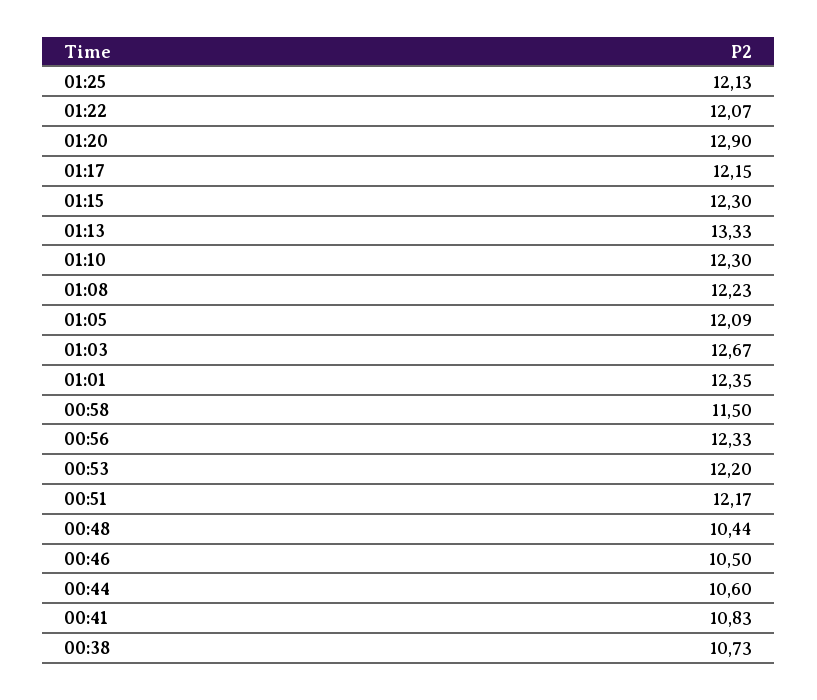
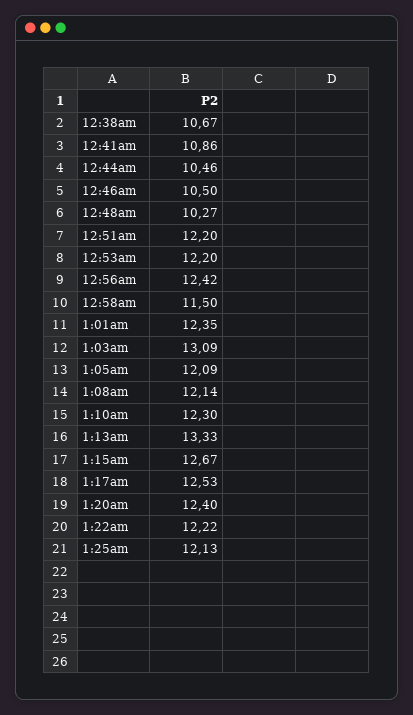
01:22: 12.07 -> 12.22
01:20: 12.9 -> 12.4
01:17: 12.15 -> 12.53
01:15: 12.3 -> 12.67
01:08: 12.23 -> 12.14
01:03: 12.67 -> 13.09
00:56: 12.33 -> 12.42
00:51: 12.17 -> 12.2
00:48: 10.44 -> 10.27
00:44: 10.6 -> 10.46
00:41: 10.83 -> 10.86
00:38: 10.73 -> 10.67

